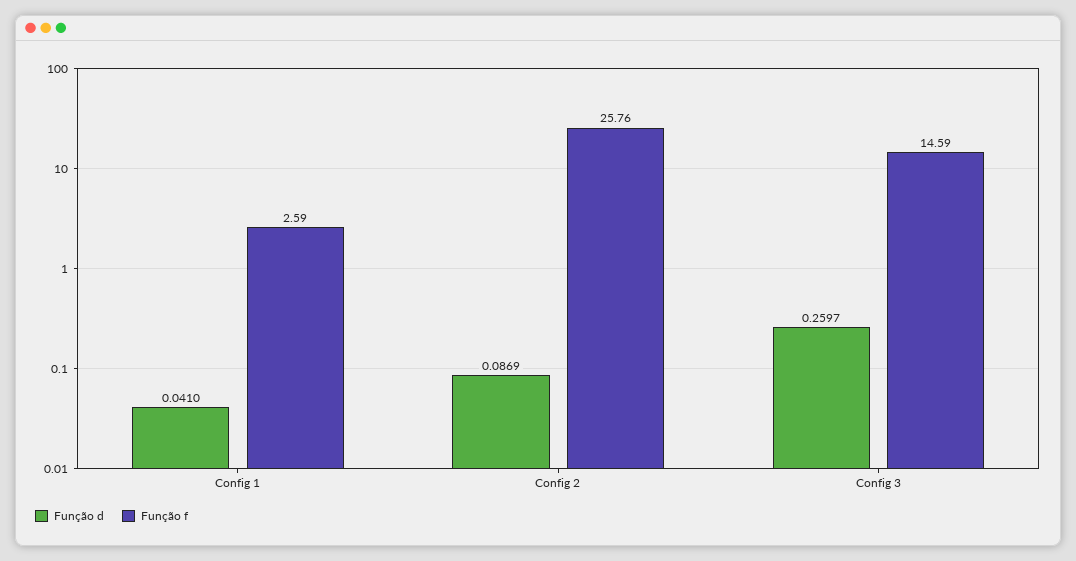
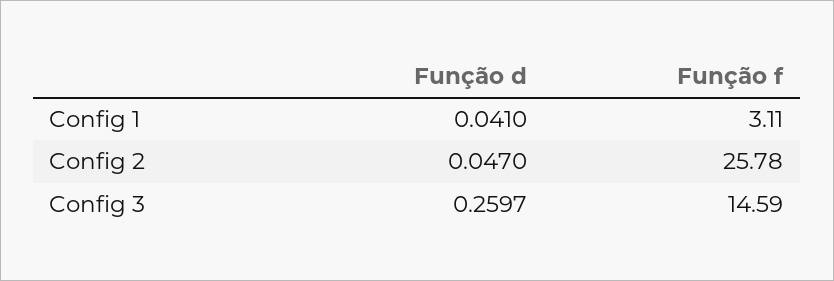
Função f, Config 1: 2.59 -> 3.11
Função d, Config 2: 0.0869 -> 0.047
Função f, Config 2: 25.76 -> 25.78

